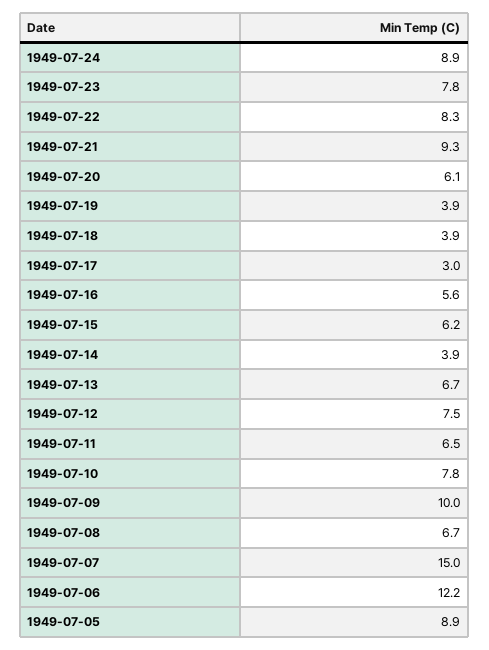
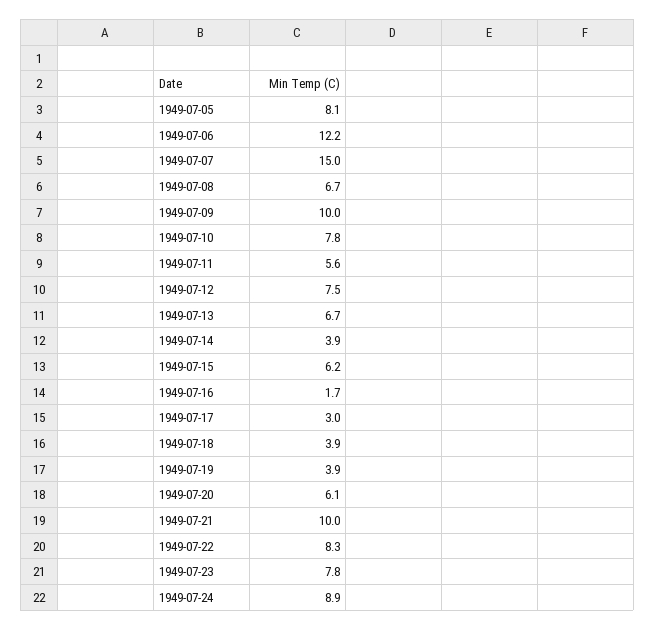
1949-07-21: 9.3 -> 10
1949-07-16: 5.6 -> 1.7
1949-07-11: 6.5 -> 5.6
1949-07-05: 8.9 -> 8.1

